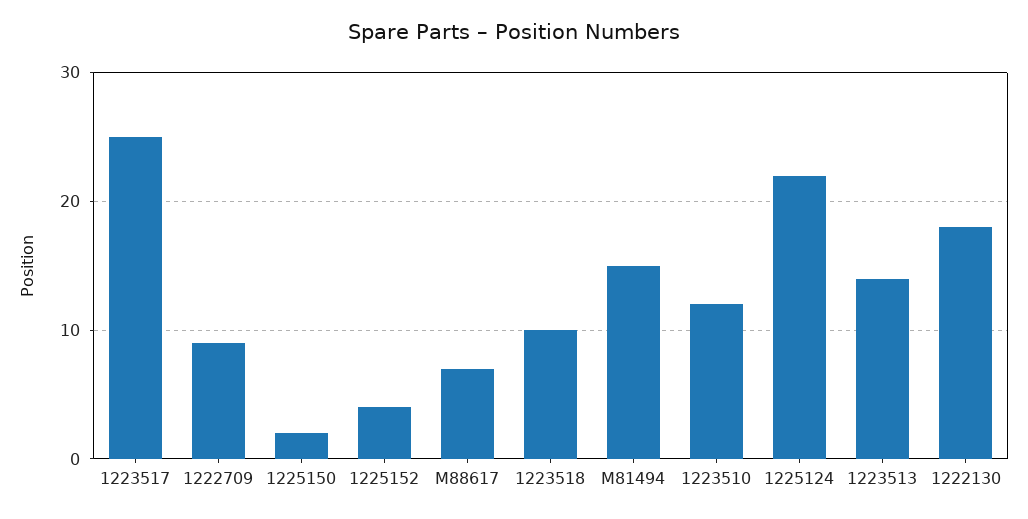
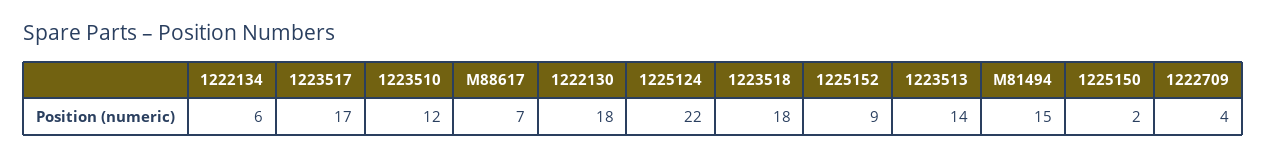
1223517: 25 -> 17
1222709: 9 -> 4
1225152: 4 -> 9
1223518: 10 -> 18
1222134: none -> 6

